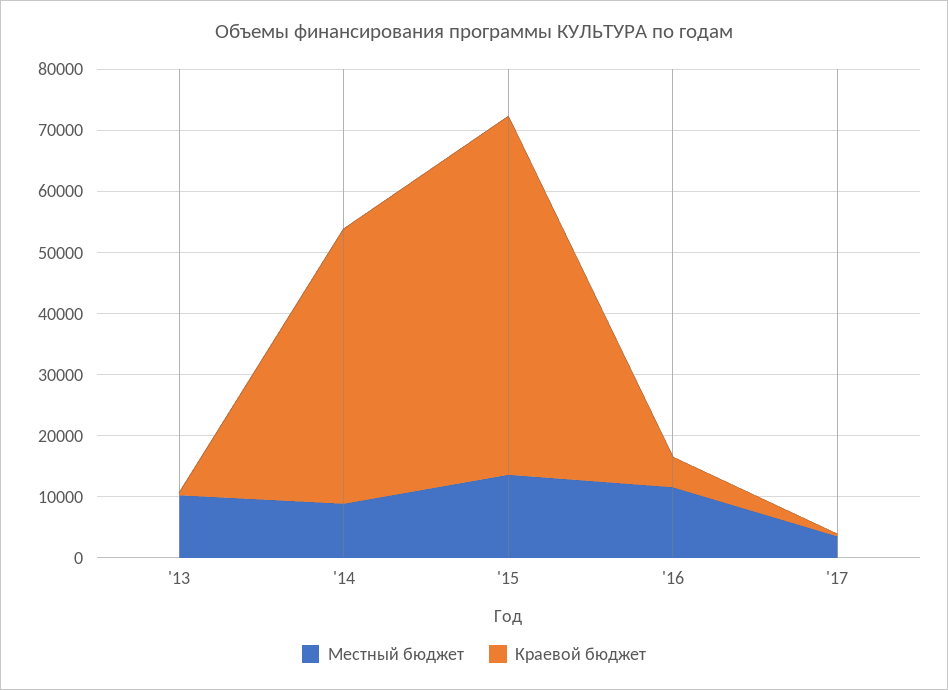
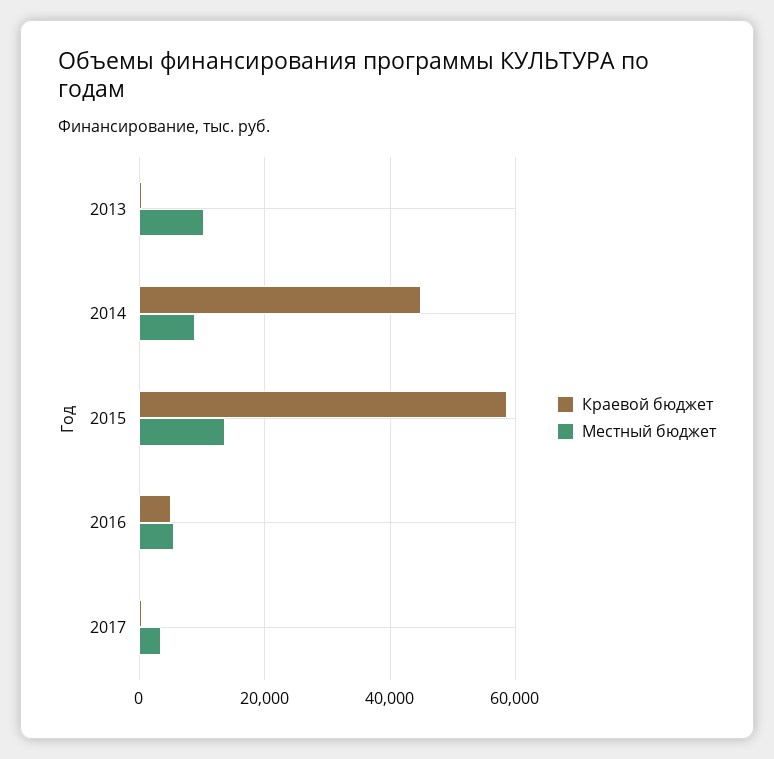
Местный бюджет, '16: 12000 -> 6000

